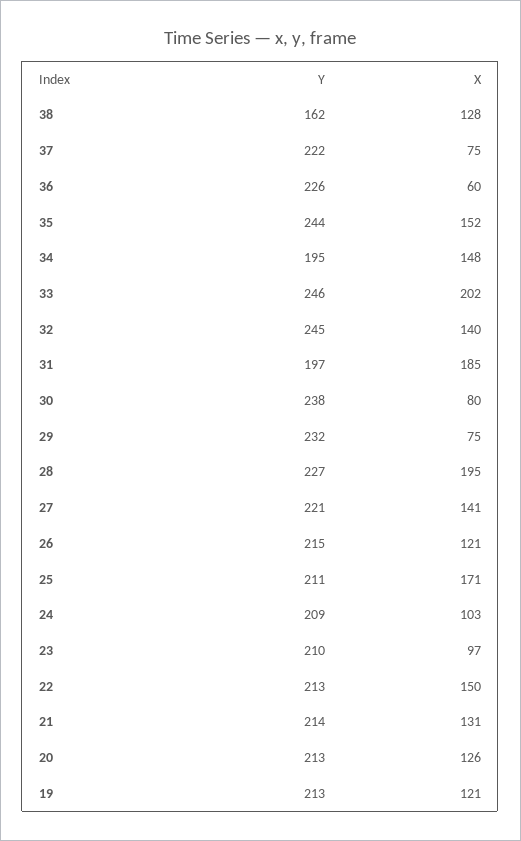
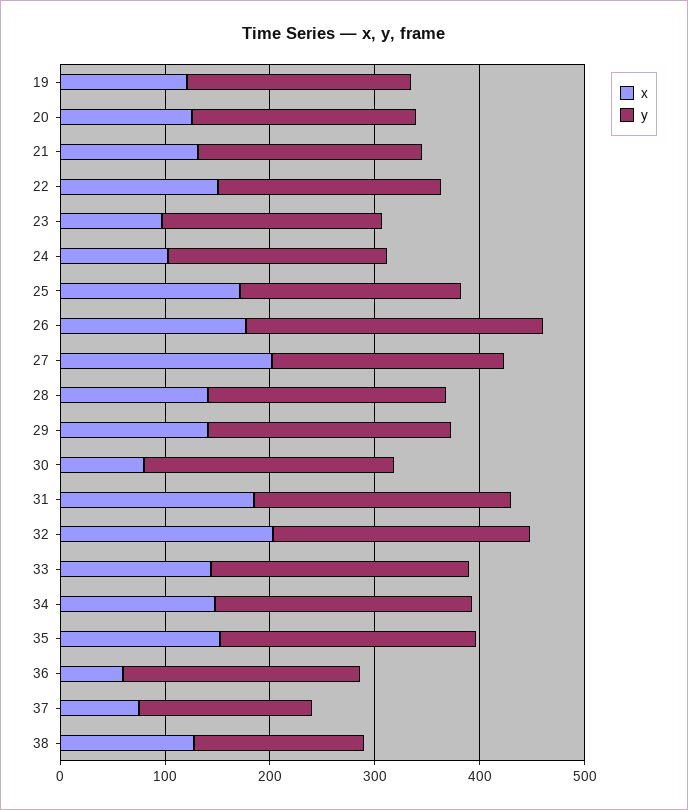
Y, 37: 222 -> 160
Y, 34: 195 -> 240
X, 33: 202 -> 140
X, 32: 140 -> 200
Y, 31: 197 -> 240
X, 29: 75 -> 140
X, 28: 195 -> 140
X, 27: 141 -> 200
Y, 26: 215 -> 280
X, 26: 121 -> 180

